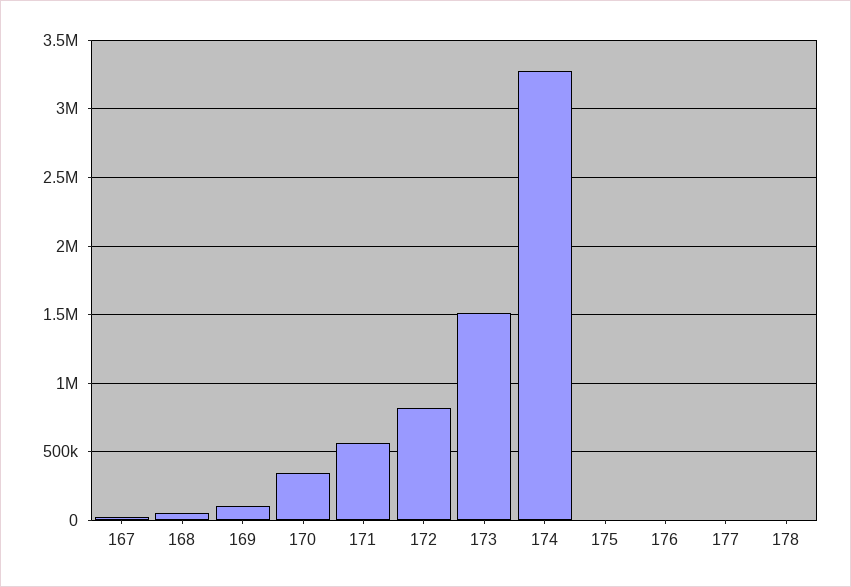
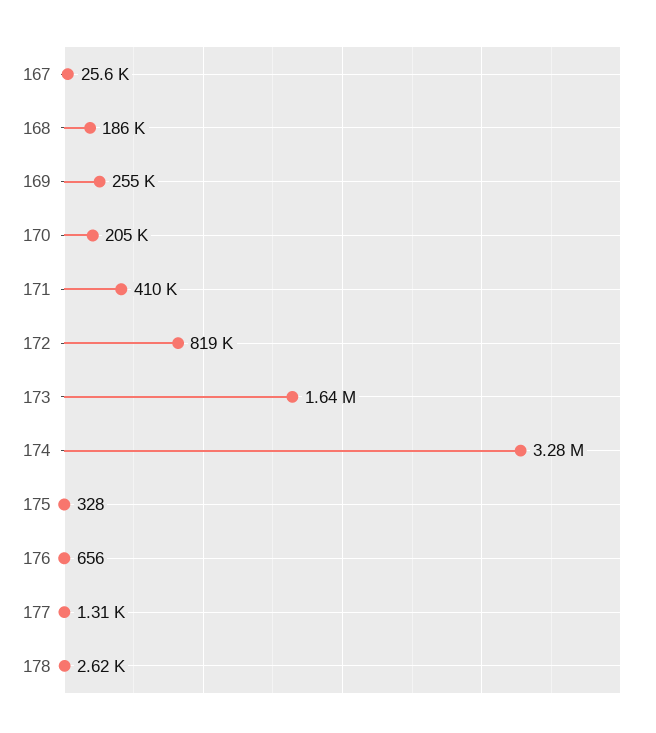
168: 50000 -> 186000
169: 100000 -> 255000
170: 350000 -> 205000
171: 550000 -> 410000
173: 1500000 -> 1640000

